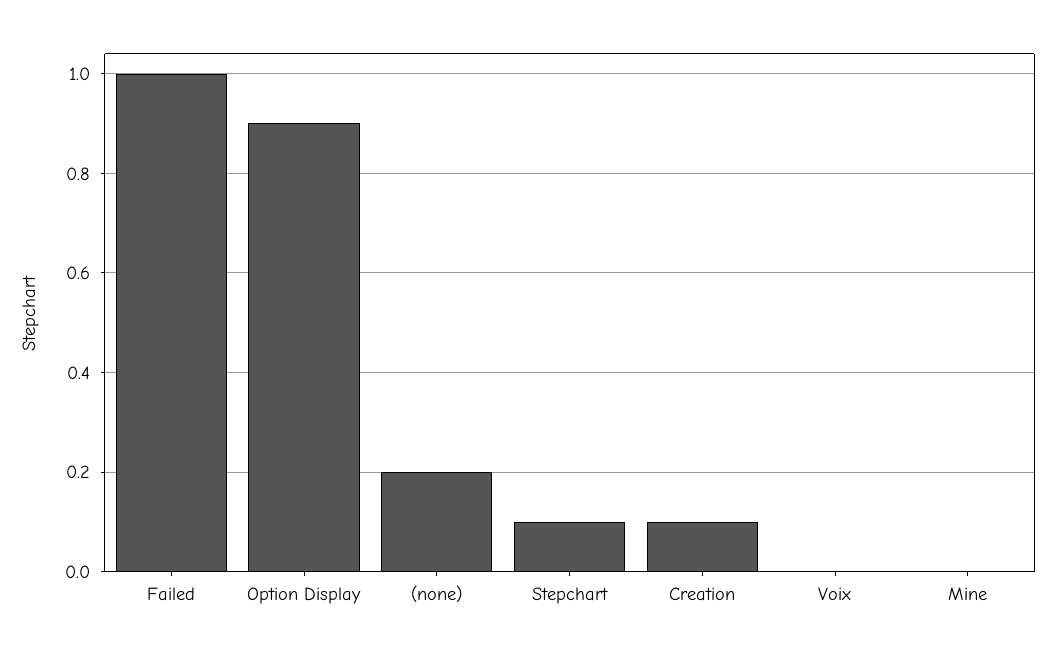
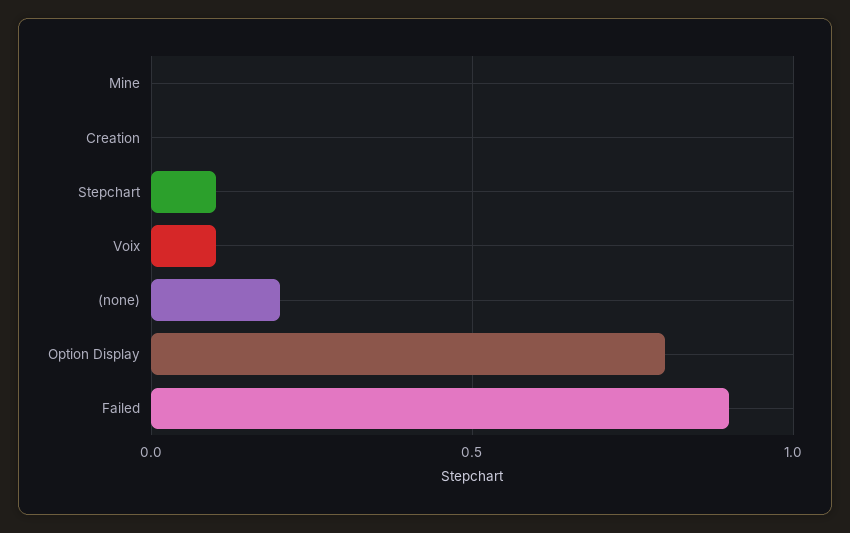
Failed: 1 -> 0.9
Option Display: 0.9 -> 0.8
Creation: 0.1 -> 0
Voix: 0 -> 0.1

